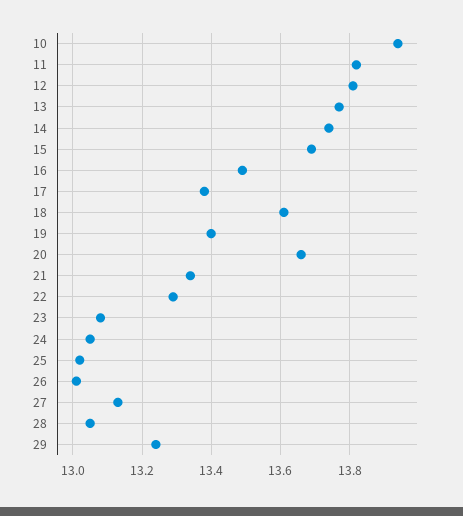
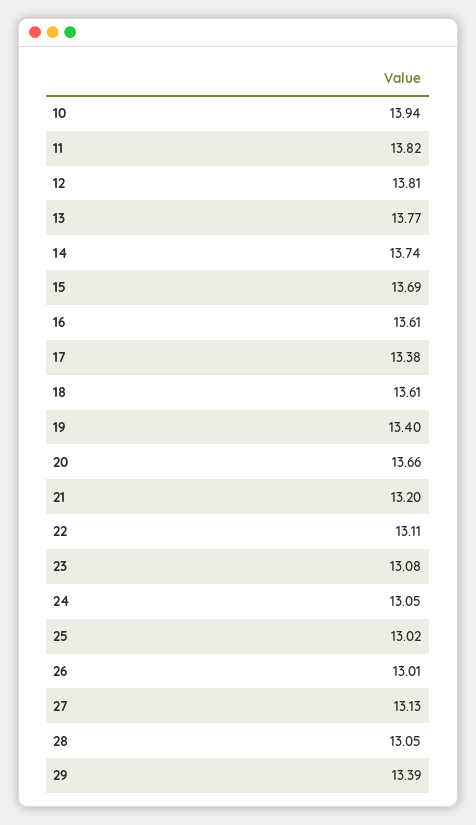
16: 13.5 -> 13.61
21: 13.35 -> 13.2
22: 13.3 -> 13.11
29: 13.25 -> 13.39

